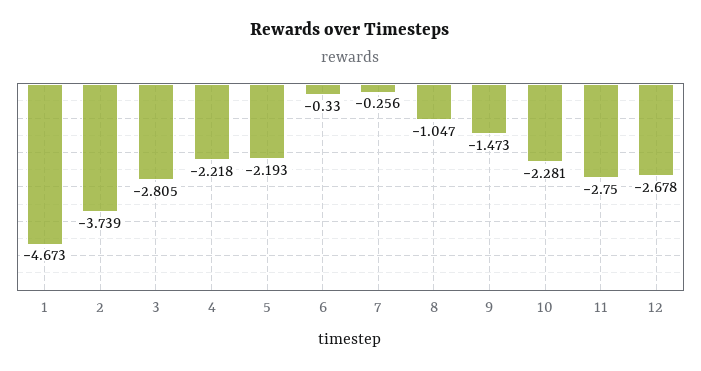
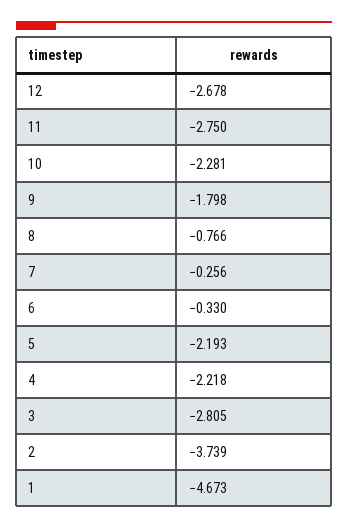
8: -1.047 -> -0.766
9: -1.473 -> -1.798

